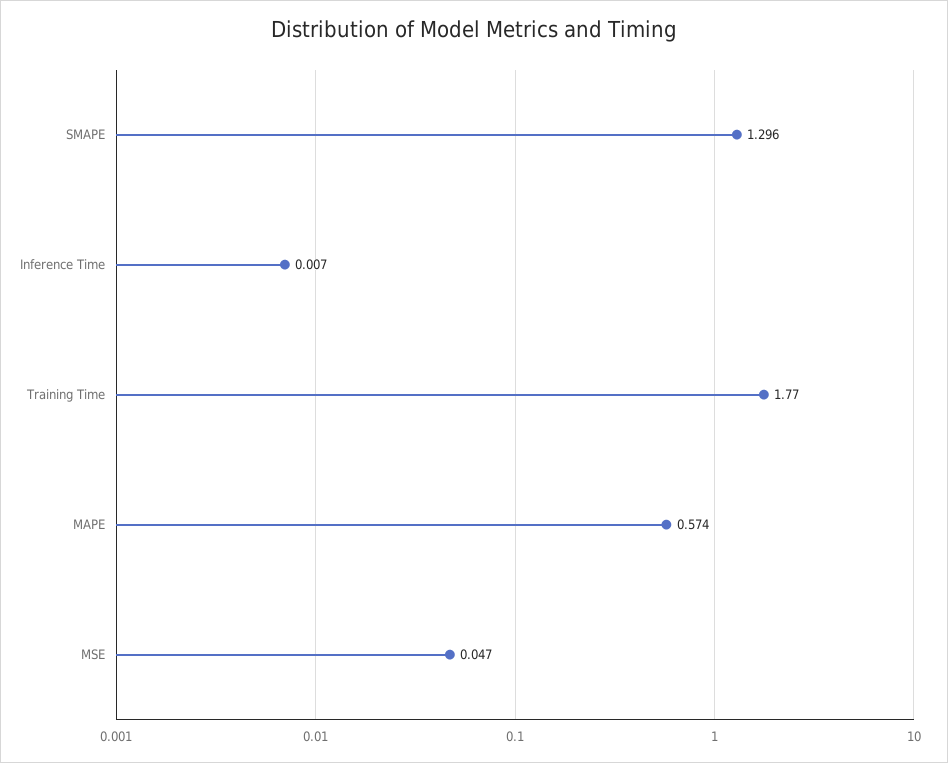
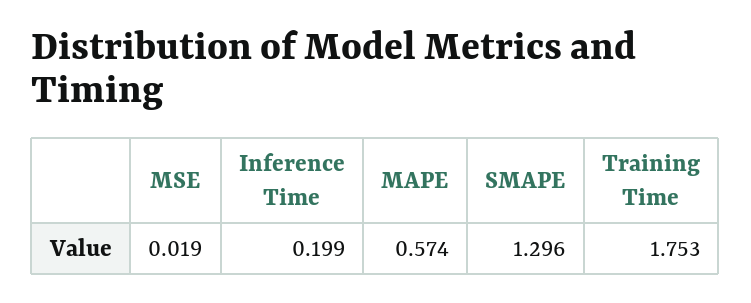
Inference Time: 0.007 -> 0.199
Training Time: 1.77 -> 1.753
MSE: 0.047 -> 0.019

